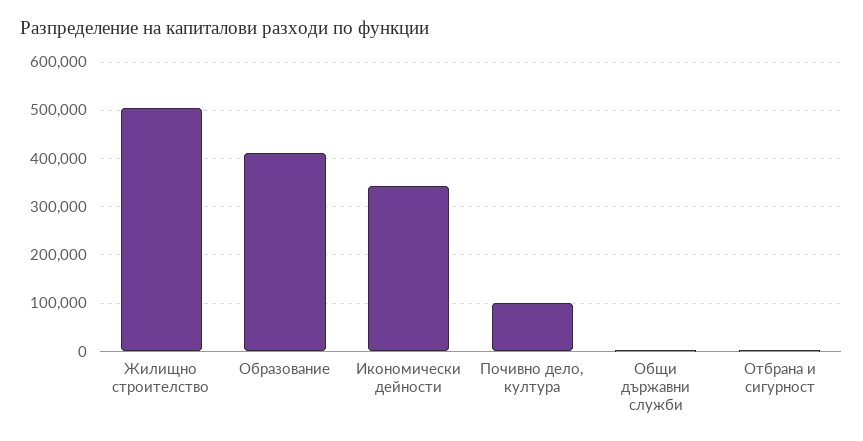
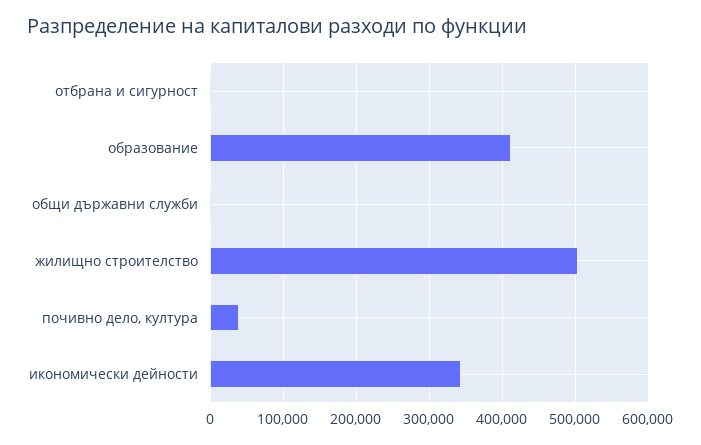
Почивно дело, култура: 100000 -> 40000

